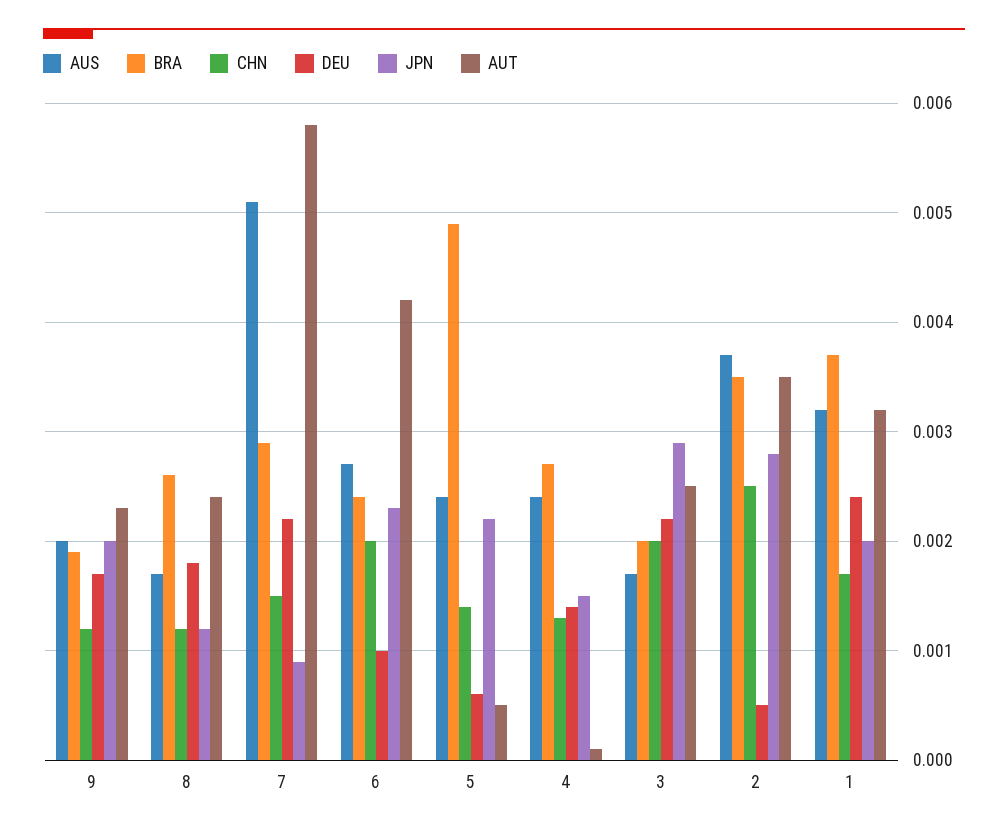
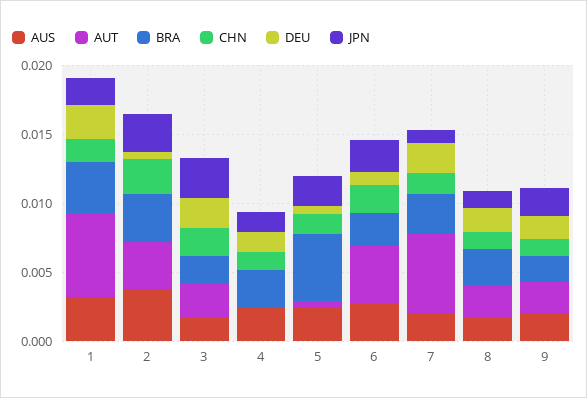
AUS, 7: 0.0051 -> 0.002
AUT, 1: 0.0032 -> 0.006

